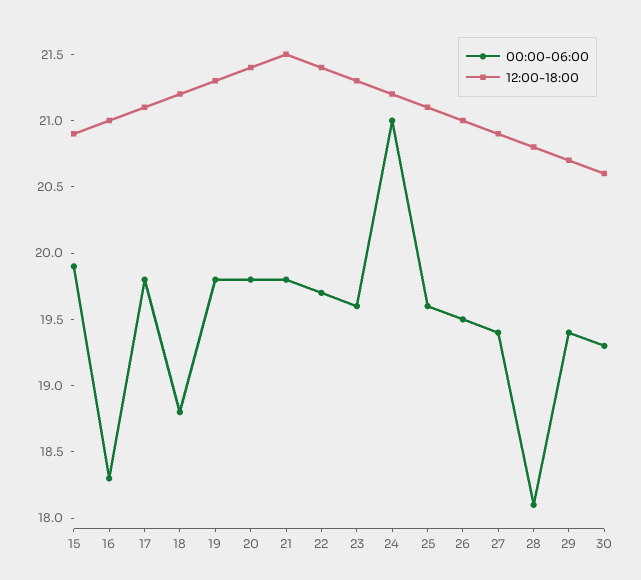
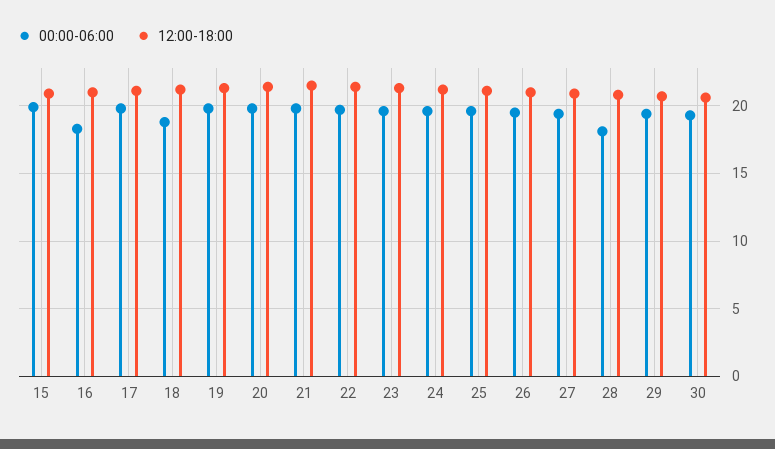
00:00-06:00, 24: 21 -> 19.5

